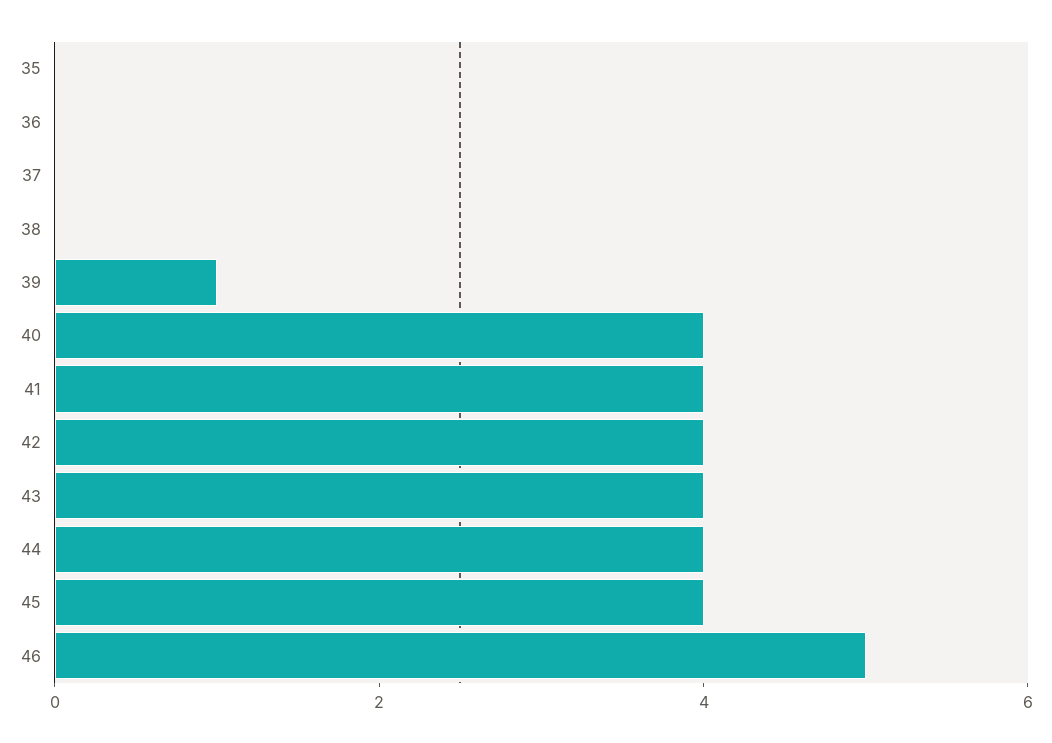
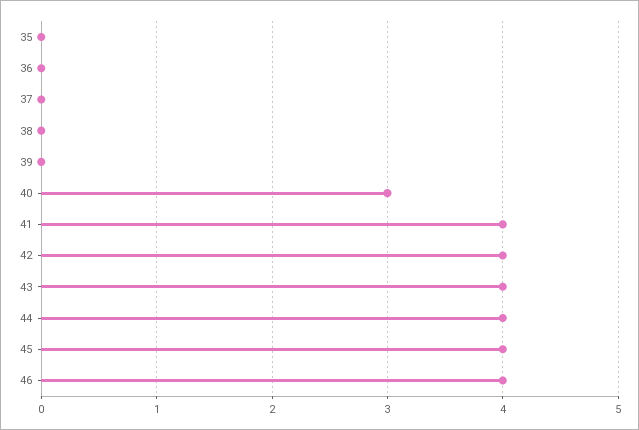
39: 1 -> 0
40: 4 -> 3
46: 5 -> 4

